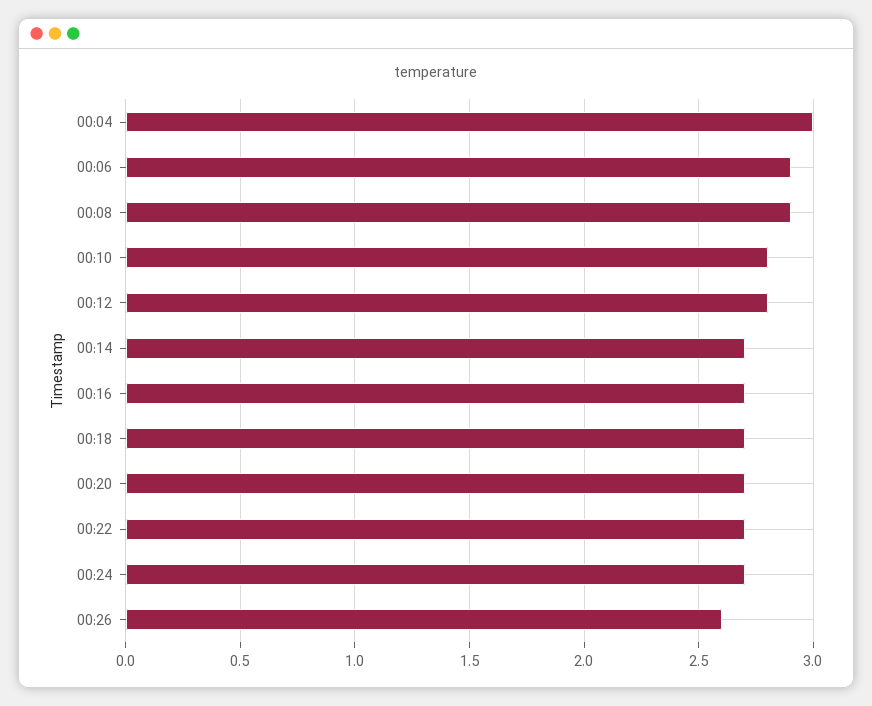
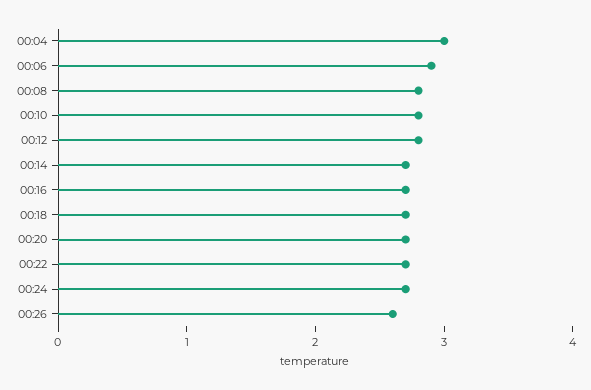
00:08: 2.9 -> 2.8

